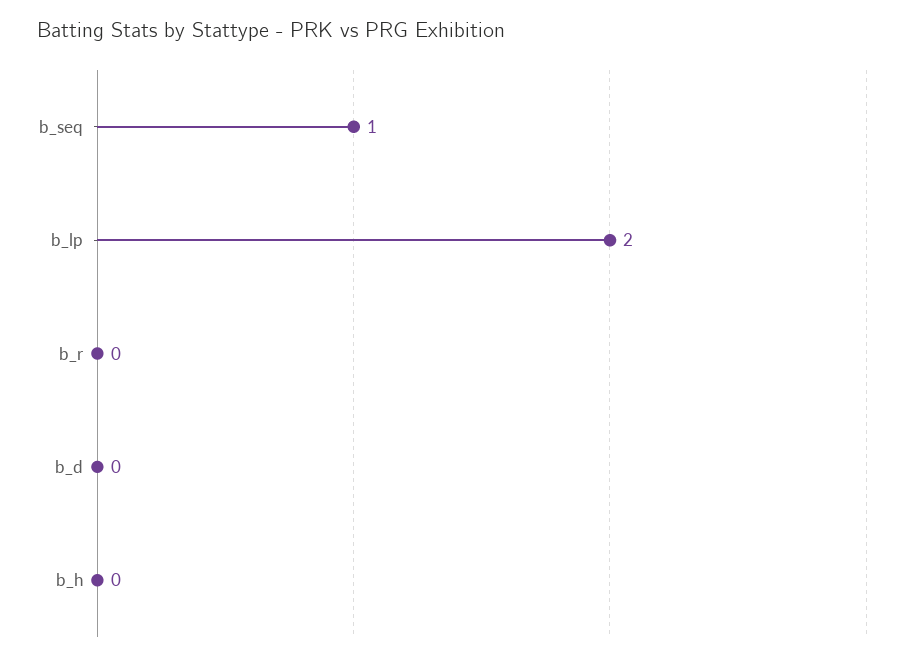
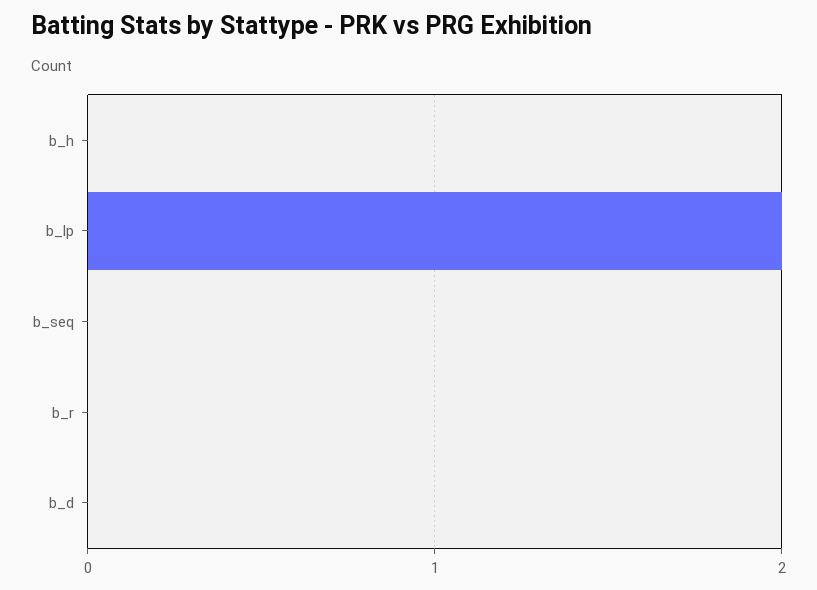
b_seq: 1 -> 0

